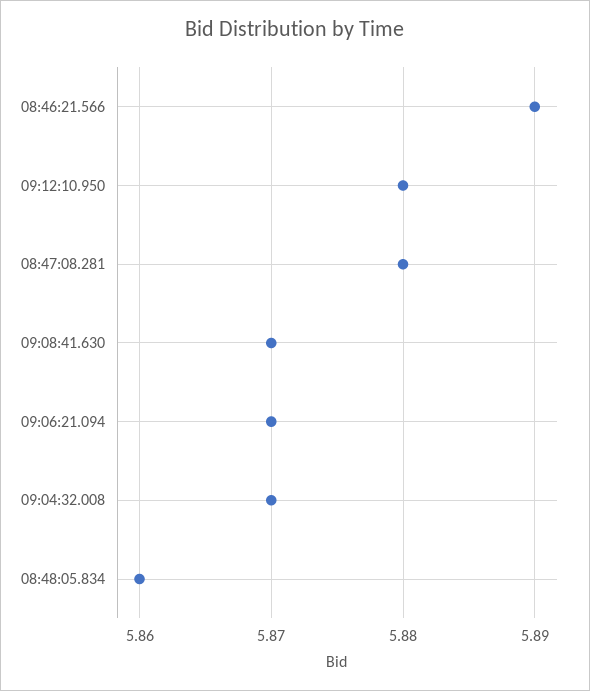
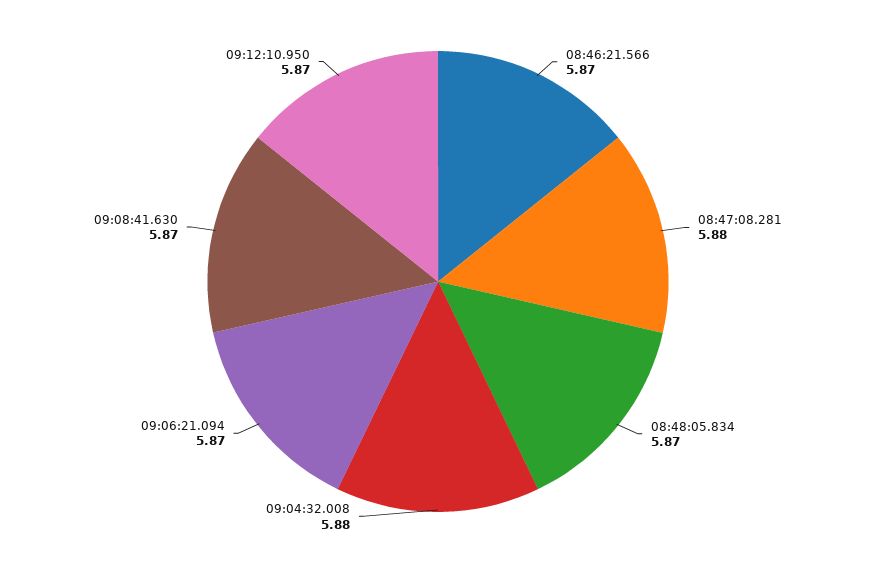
08:46:21.566: 5.89 -> 5.87
09:12:10.950: 5.88 -> 5.87
09:04:32.008: 5.87 -> 5.88
08:48:05.834: 5.86 -> 5.87

